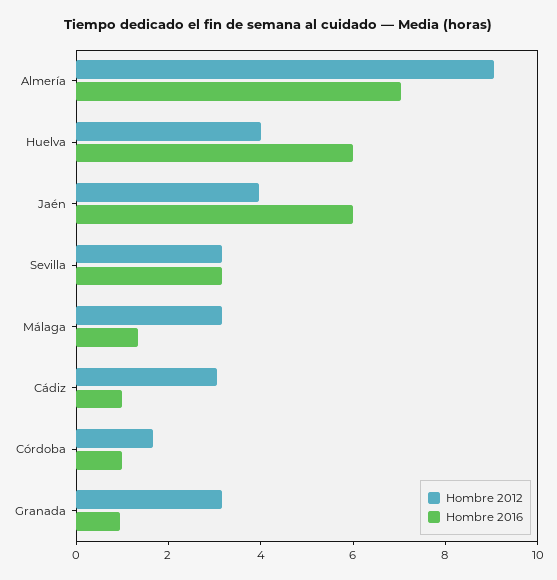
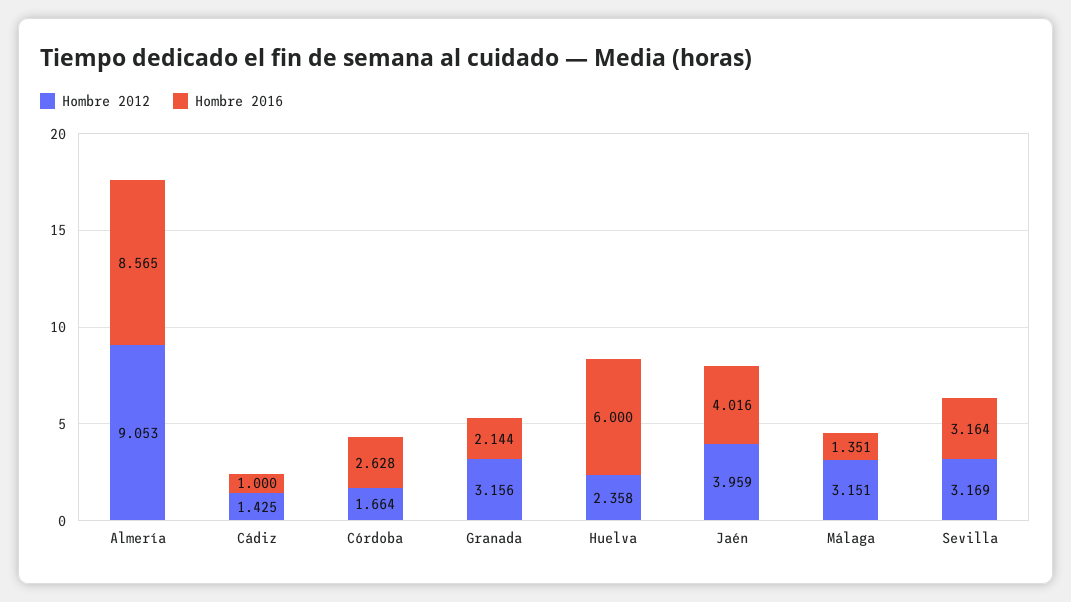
Hombre 2016, Almería: 7 -> 8.565
Hombre 2012, Huelva: 4 -> 2.358
Hombre 2016, Jaén: 6 -> 4.016
Hombre 2012, Cádiz: 3 -> 1.425
Hombre 2016, Córdoba: 1 -> 2.628
Hombre 2016, Granada: 1 -> 2.144

